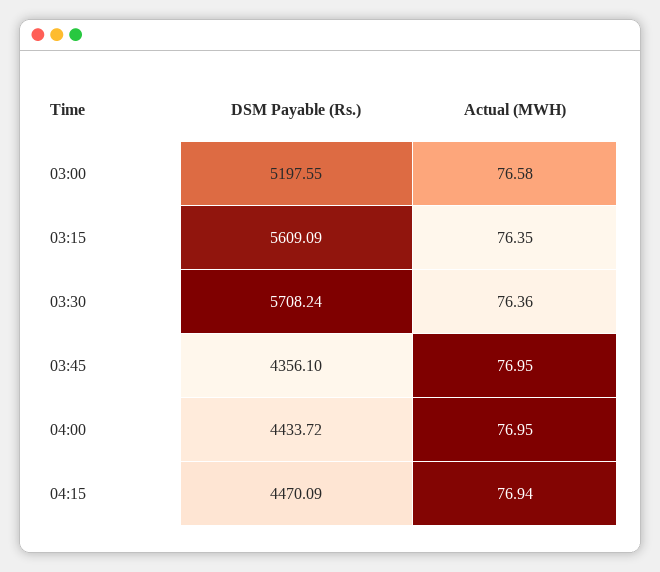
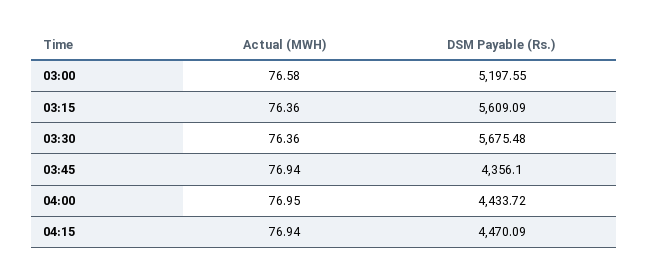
Actual (MWH), 03:15: 76.35 -> 76.36
DSM Payable (Rs.), 03:30: 5708.24 -> 5675.48
Actual (MWH), 03:45: 76.95 -> 76.94

